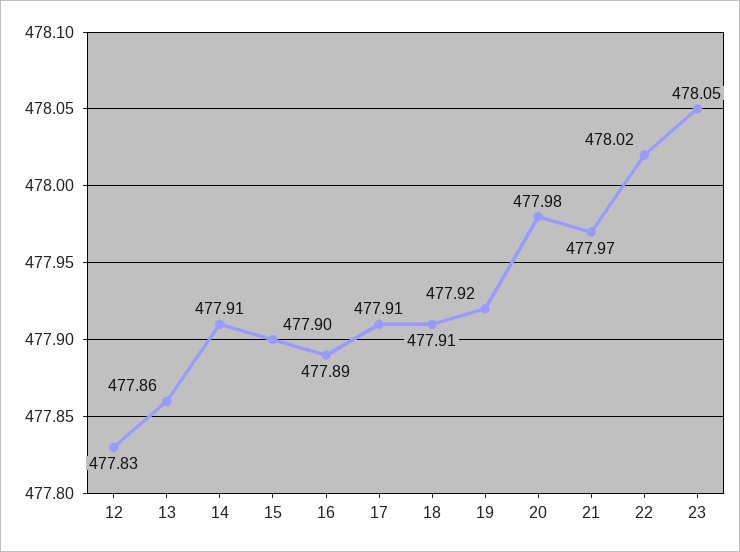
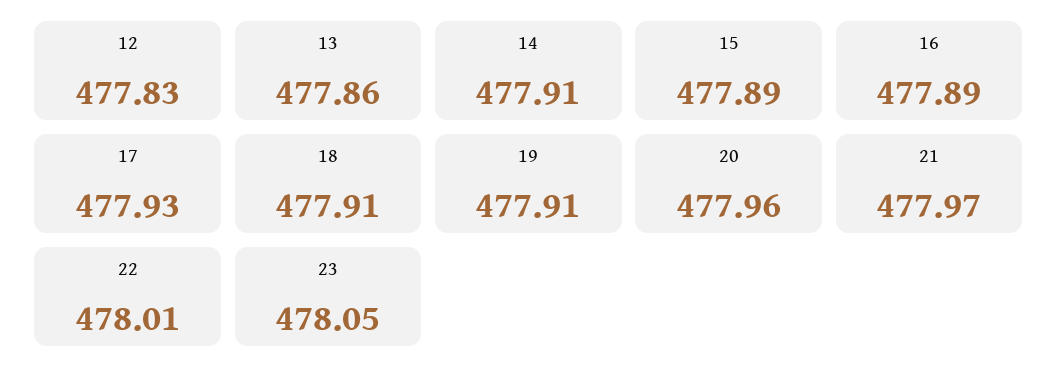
15: 477.9 -> 477.89
17: 477.91 -> 477.93
19: 477.92 -> 477.91
20: 477.98 -> 477.96
22: 478.02 -> 478.01

